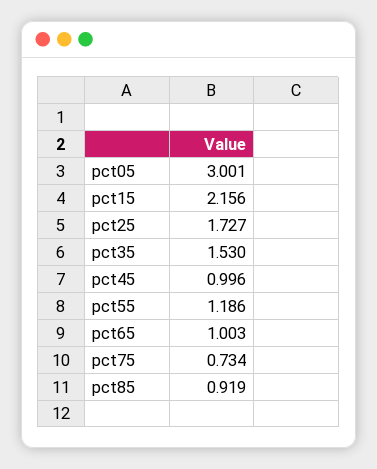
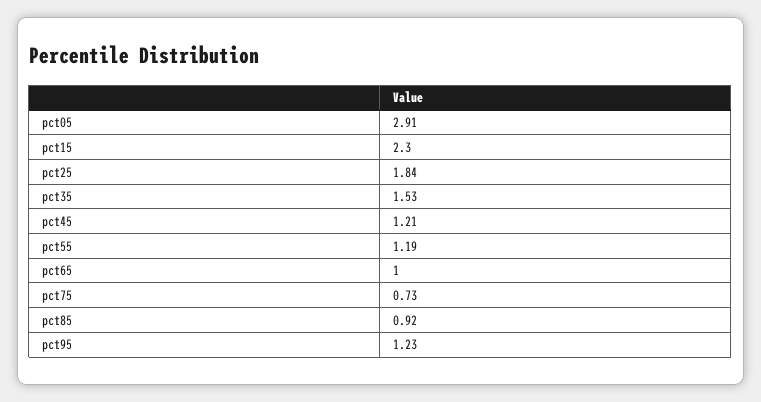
pct05: 3.001 -> 2.91
pct15: 2.156 -> 2.3
pct25: 1.727 -> 1.84
pct45: 0.996 -> 1.21
pct95: none -> 1.23

